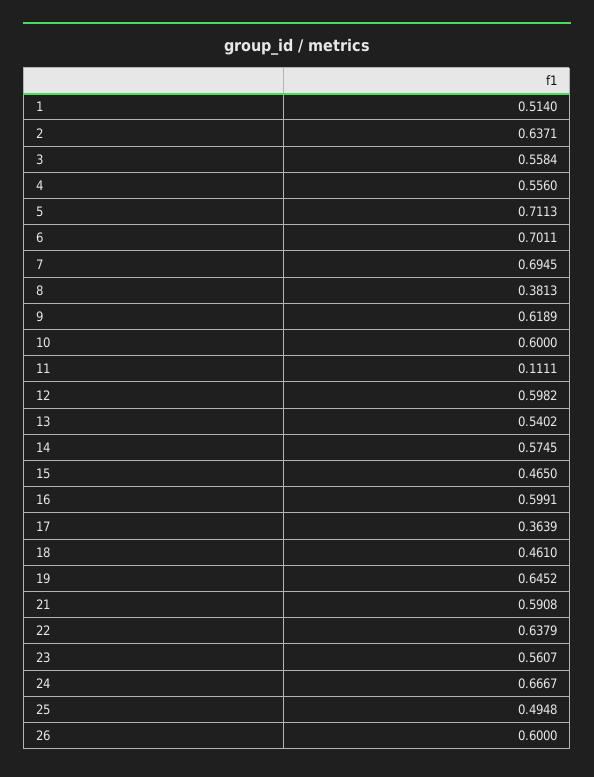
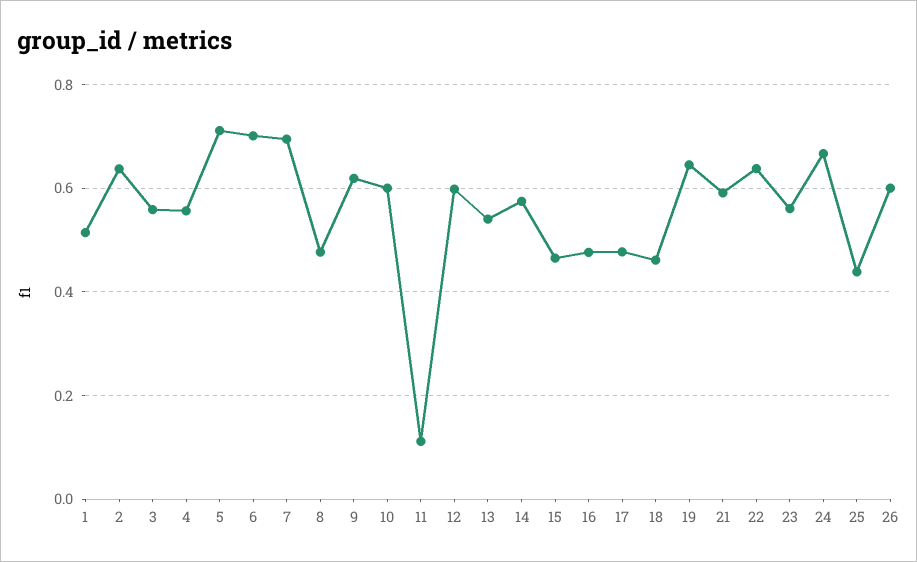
8: 0.3813 -> 0.48
16: 0.5991 -> 0.48
17: 0.3639 -> 0.48
25: 0.4948 -> 0.44

